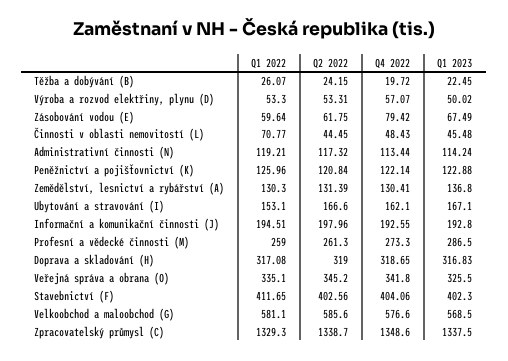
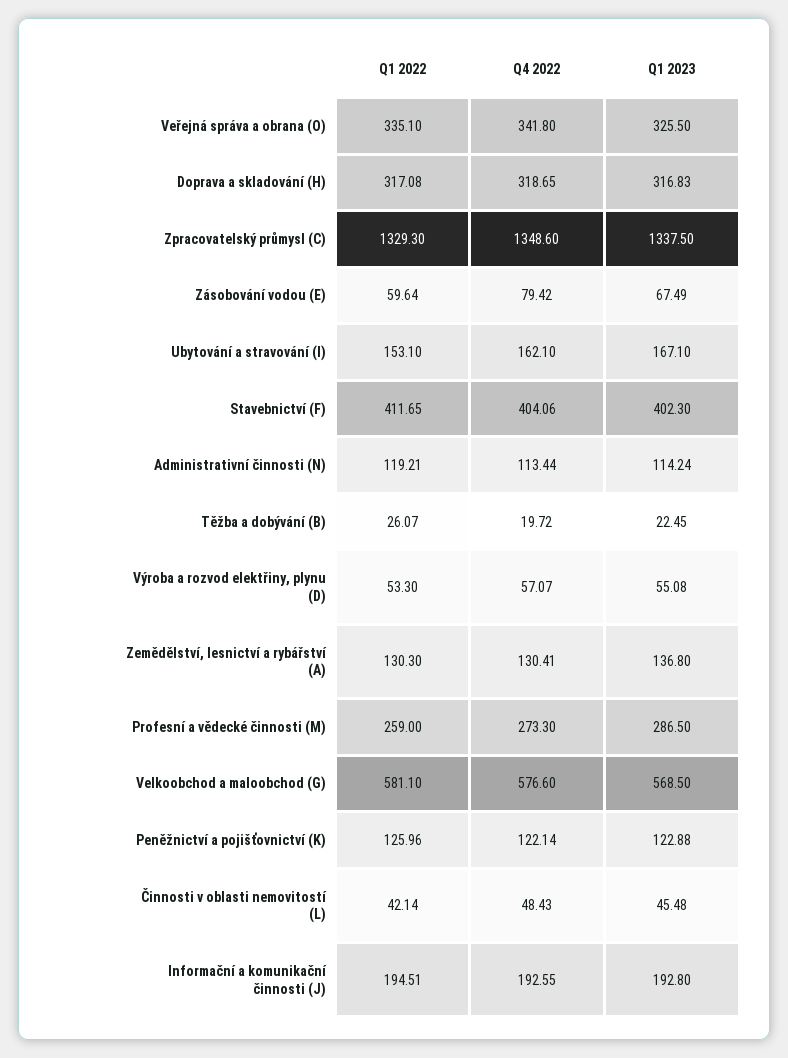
Q2 2022, Těžba a dobývání (B): 24.15 -> none
Q2 2022, Výroba a rozvod elektřiny, plynu (D): 53.31 -> none
Q1 2023, Výroba a rozvod elektřiny, plynu (D): 50.02 -> 55.08
Q2 2022, Zásobování vodou (E): 61.75 -> none
Q1 2022, Činnosti v oblasti nemovitostí (L): 70.77 -> 42.14
Q2 2022, Činnosti v oblasti nemovitostí (L): 44.45 -> none
Q2 2022, Administrativní činnosti (N): 117.32 -> none
Q2 2022, Peněžnictví a pojišťovnictví (K): 120.84 -> none
Q2 2022, Zemědělství, lesnictví a rybářství (A): 131.39 -> none
Q2 2022, Ubytování a stravování (I): 166.6 -> none
Q2 2022, Informační a komunikační činnosti (J): 197.96 -> none
Q2 2022, Profesní a vědecké činnosti (M): 261.3 -> none
Q2 2022, Doprava a skladování (H): 319 -> none
Q2 2022, Veřejná správa a obrana (O): 345.2 -> none
Q2 2022, Stavebnictví (F): 402.56 -> none
Q2 2022, Velkoobchod a maloobchod (G): 585.6 -> none
Q2 2022, Zpracovatelský průmysl (C): 1338.7 -> none

